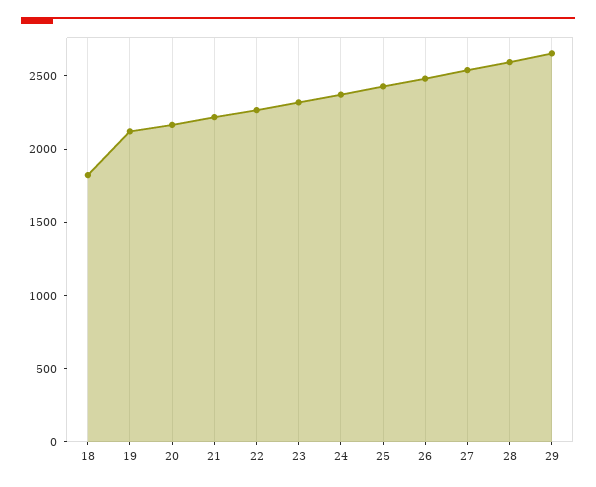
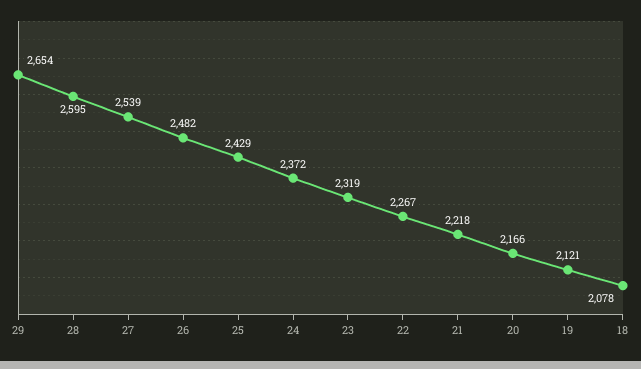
18: 1800 -> 2078

